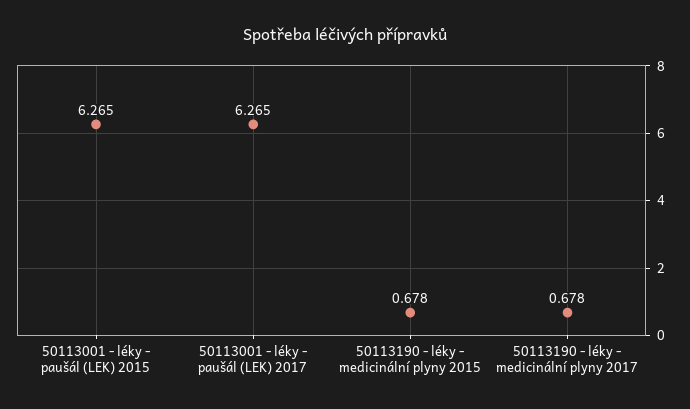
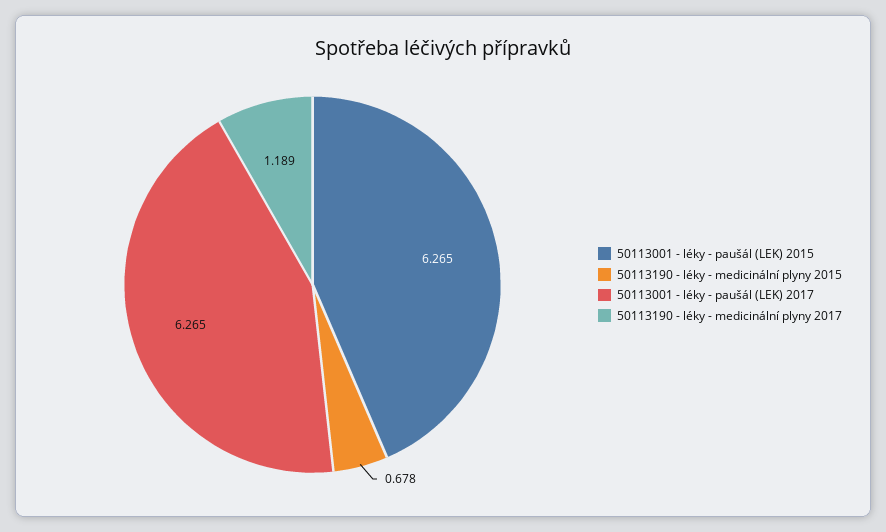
50113190 - léky - medicinální plyny 2017: 0.678 -> 1.189

